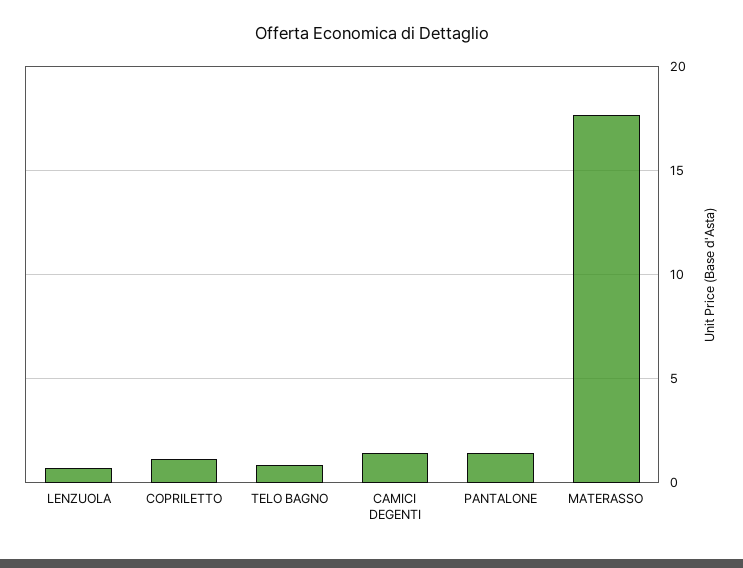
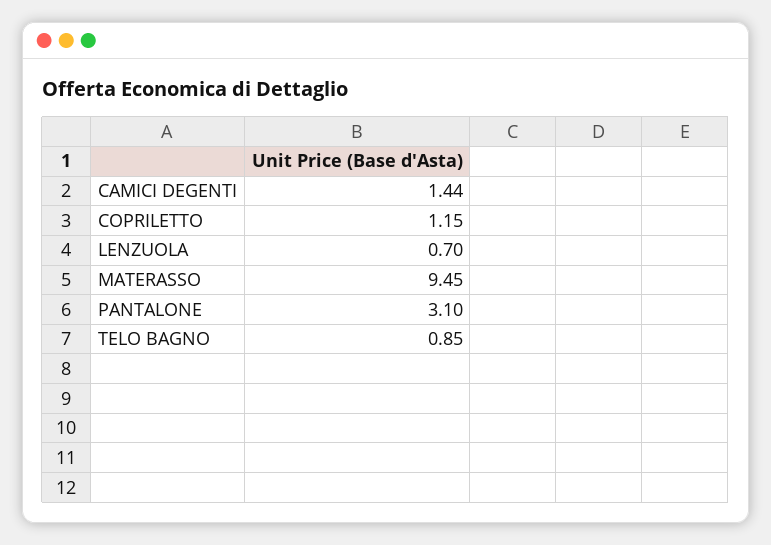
PANTALONE: 1.5 -> 3.1
MATERASSO: 17.5 -> 9.45

